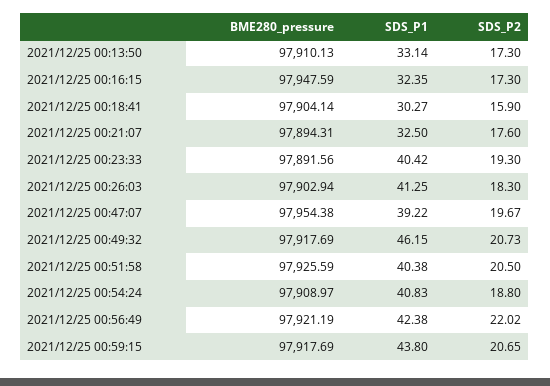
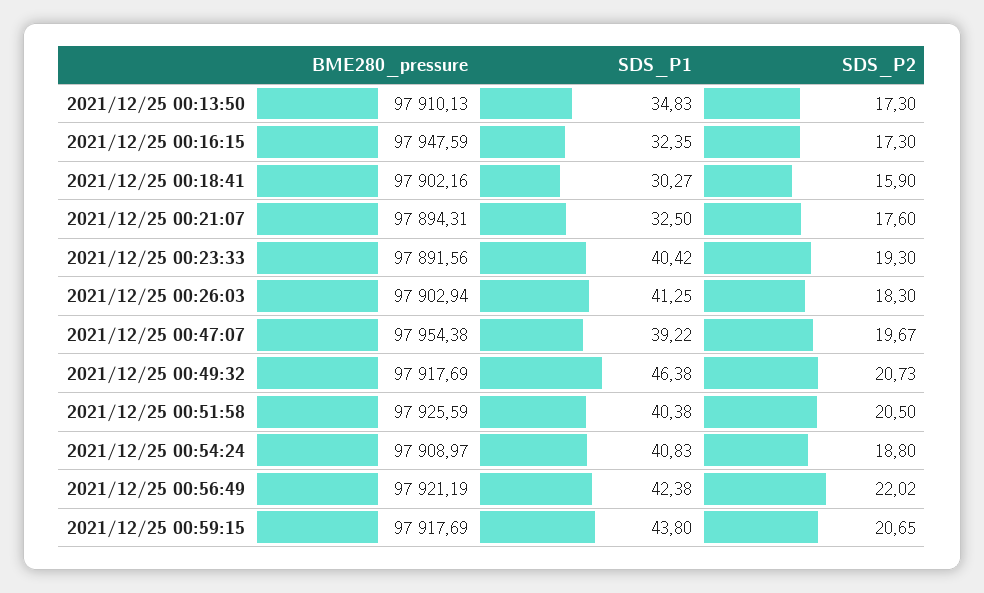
SDS_P1, 2021/12/25 00:13:50: 33.14 -> 34.83
BME280_pressure, 2021/12/25 00:18:41: 97904.14 -> 97902.16
SDS_P1, 2021/12/25 00:49:32: 46.15 -> 46.38

